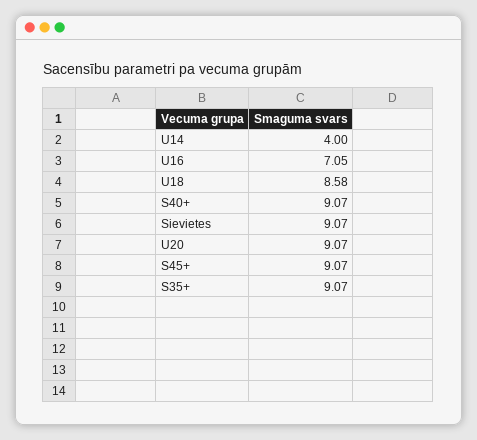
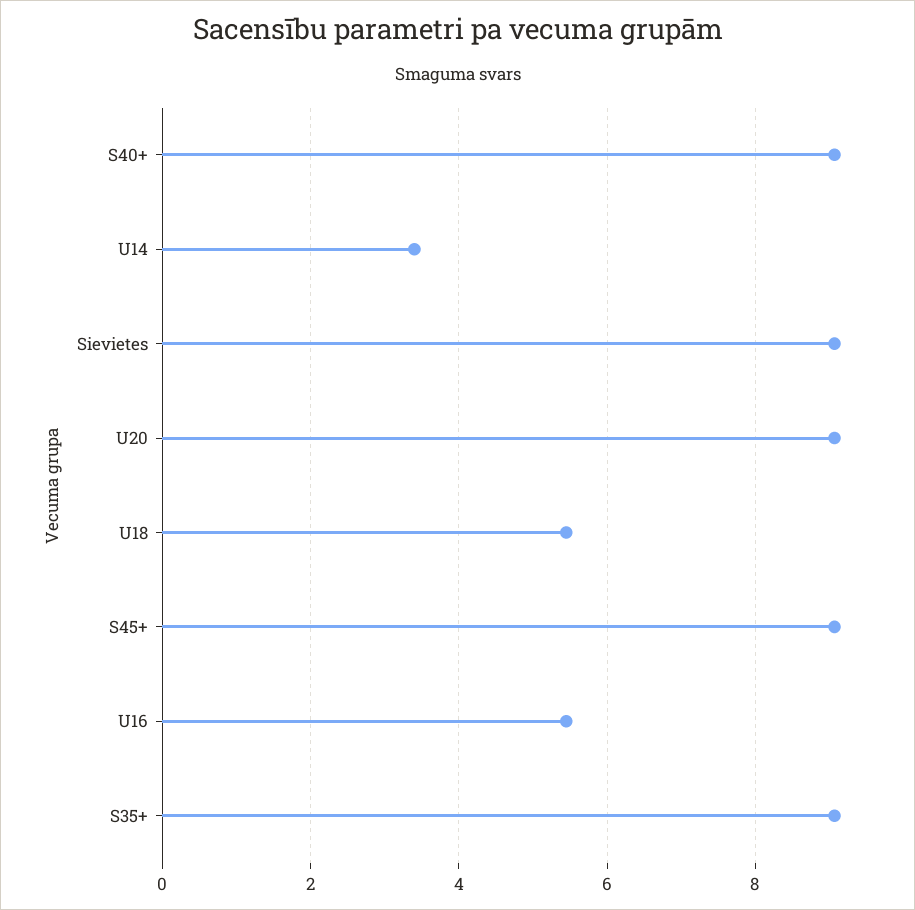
U14: 4 -> 3.4
U16: 7.05 -> 5.4
U18: 8.58 -> 5.4

